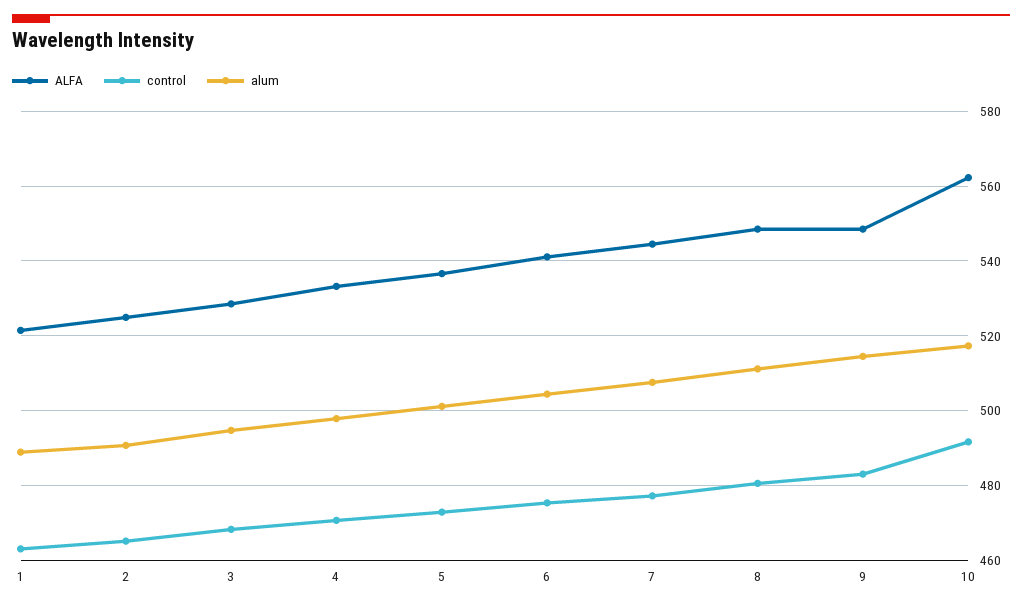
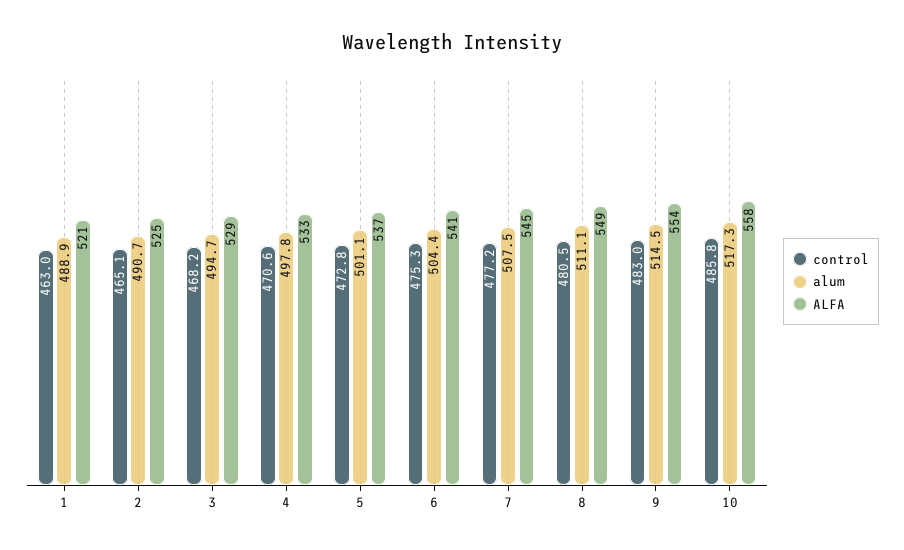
ALFA, 9: 548 -> 554
ALFA, 10: 562 -> 558
control, 10: 492 -> 485.8

